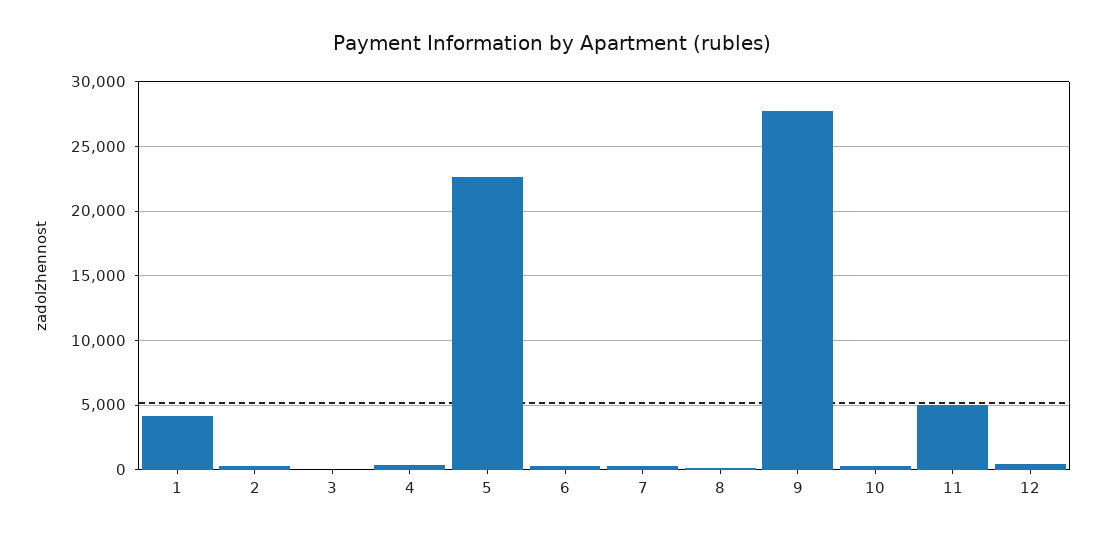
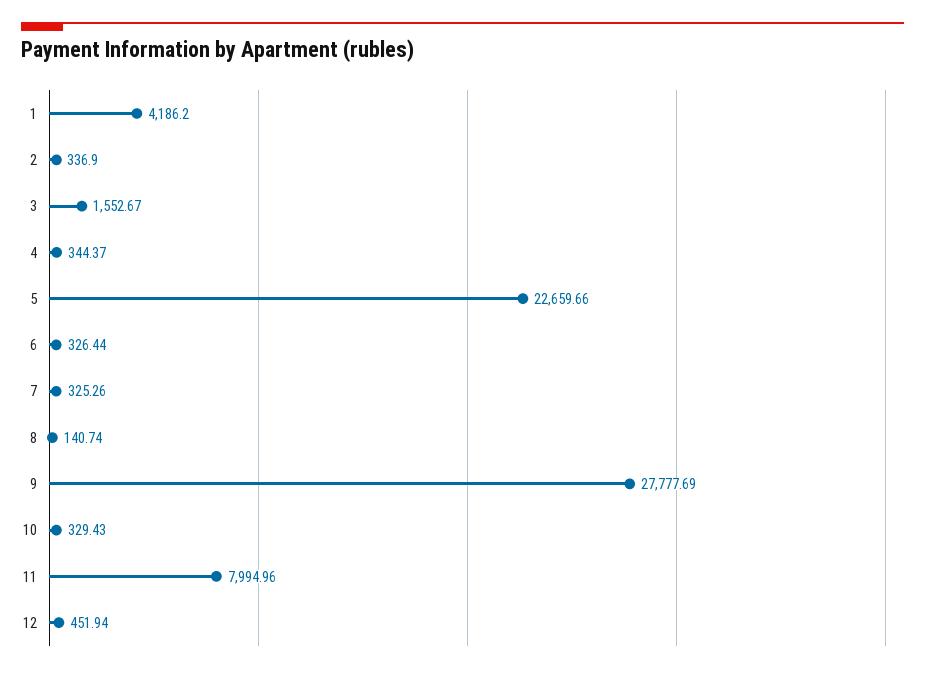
3: 0 -> 1552.67
11: 5000 -> 7994.96

